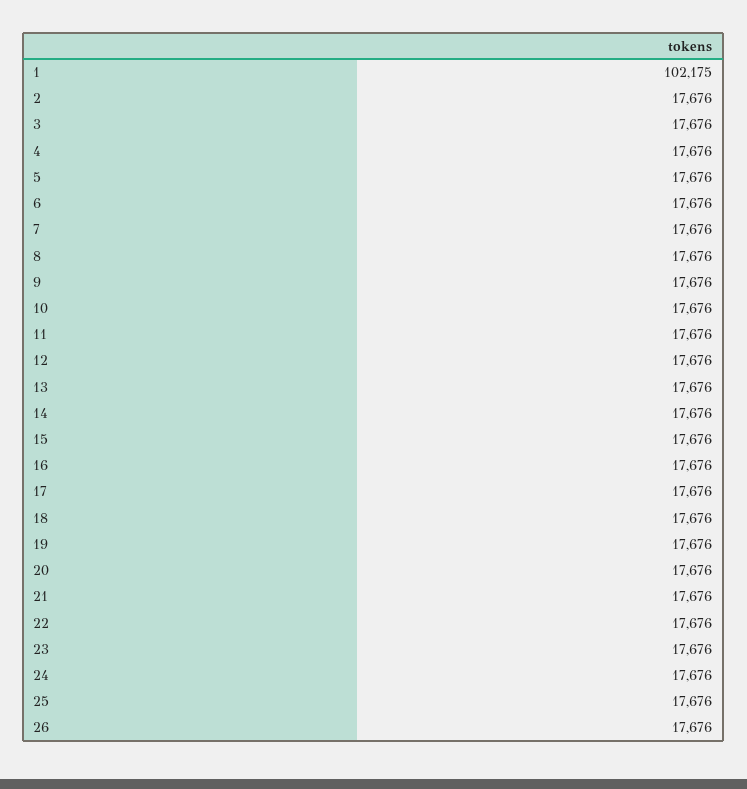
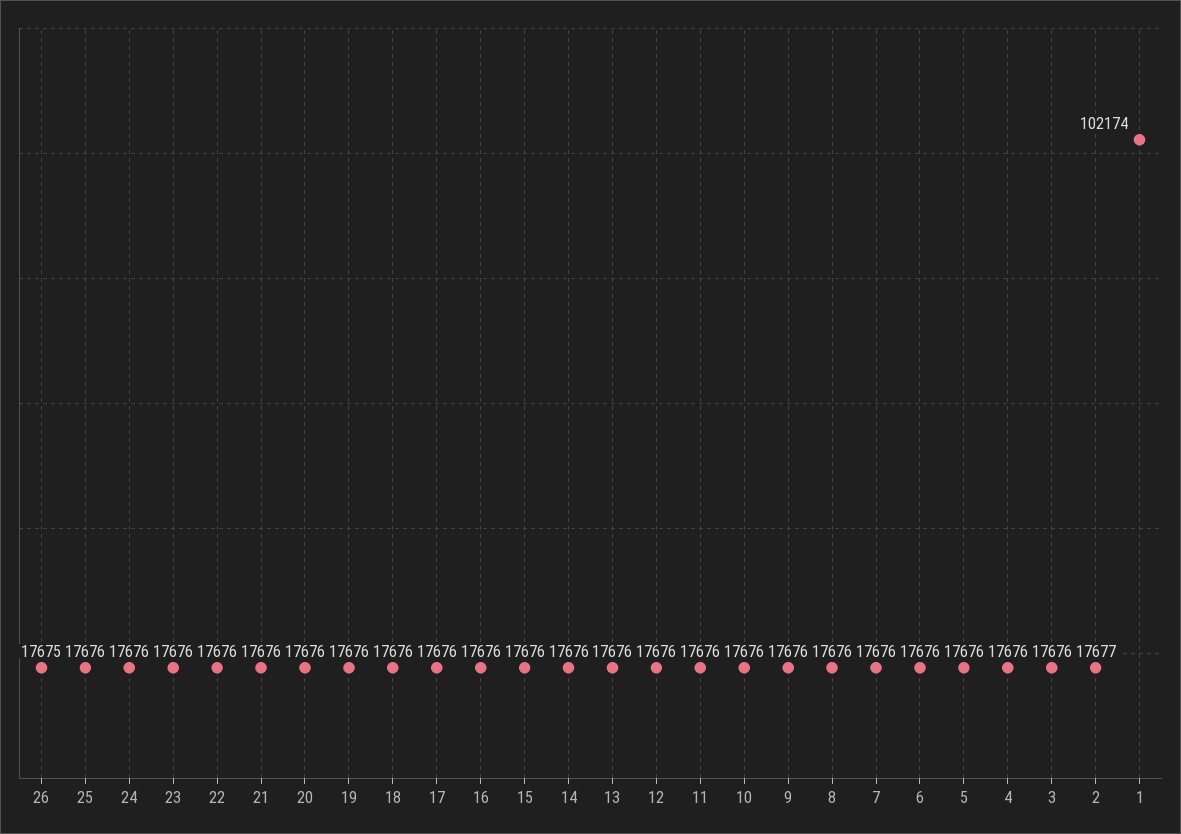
1: 102175 -> 102174
2: 17676 -> 17677
26: 17676 -> 17675

